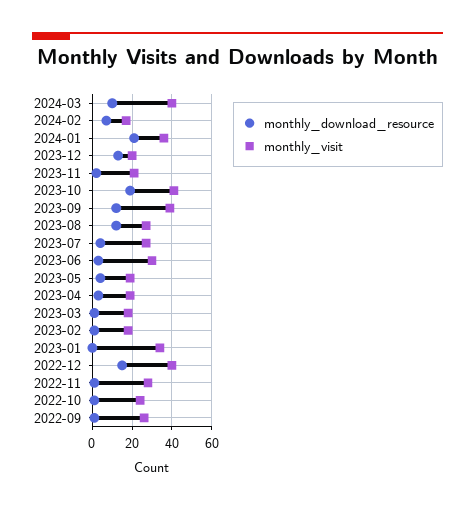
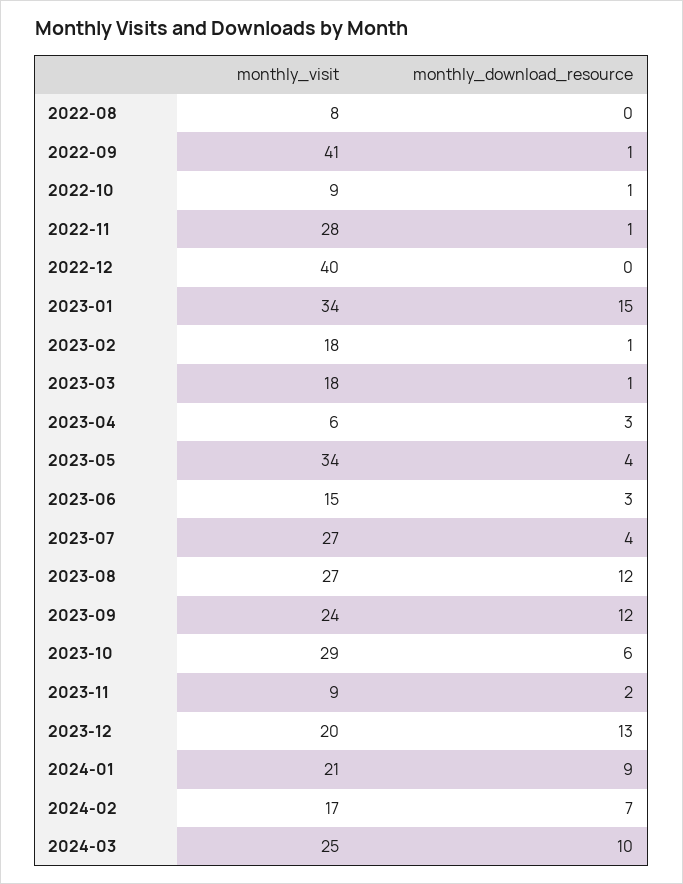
monthly_visit, 2024-03: 40 -> 25
monthly_download_resource, 2024-01: 20 -> 9
monthly_visit, 2024-01: 35 -> 21
monthly_visit, 2023-11: 20 -> 9
monthly_download_resource, 2023-10: 20 -> 6
monthly_visit, 2023-10: 40 -> 29
monthly_visit, 2023-09: 40 -> 24
monthly_visit, 2023-06: 30 -> 15
monthly_visit, 2023-05: 20 -> 34
monthly_visit, 2023-04: 20 -> 6
monthly_download_resource, 2023-01: 0 -> 15
monthly_download_resource, 2022-12: 15 -> 0
monthly_visit, 2022-10: 25 -> 9
monthly_visit, 2022-09: 25 -> 41
monthly_visit, 2022-08: none -> 8
monthly_download_resource, 2022-08: none -> 0

